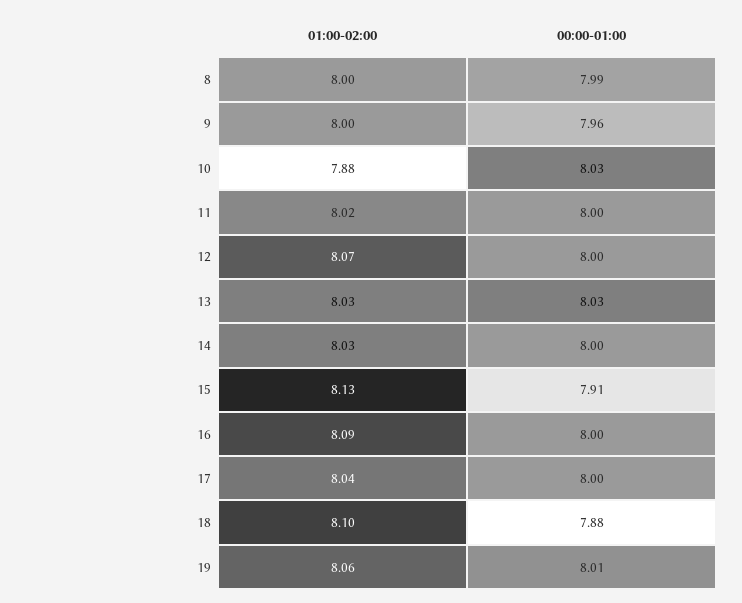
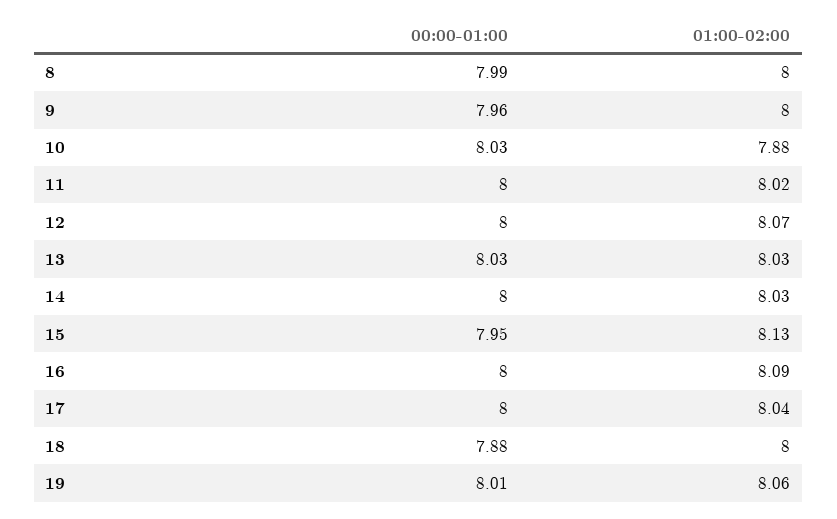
00:00-01:00, 15: 7.91 -> 7.95
01:00-02:00, 18: 8.1 -> 8

